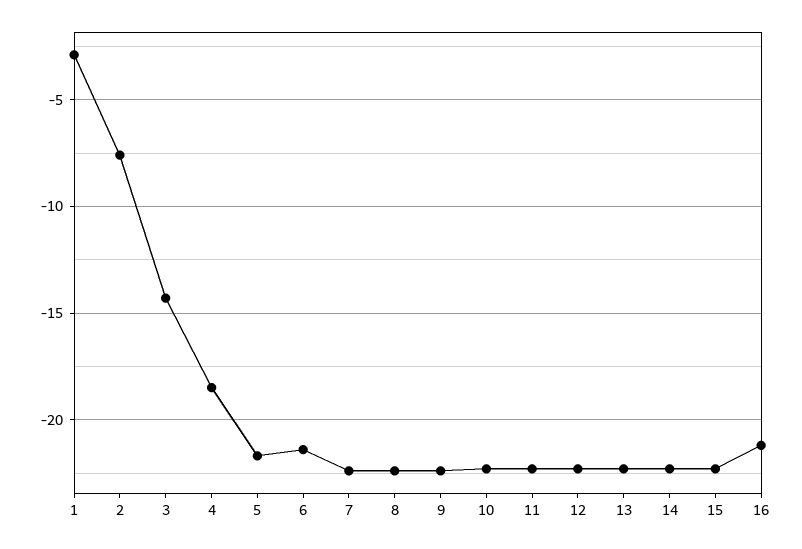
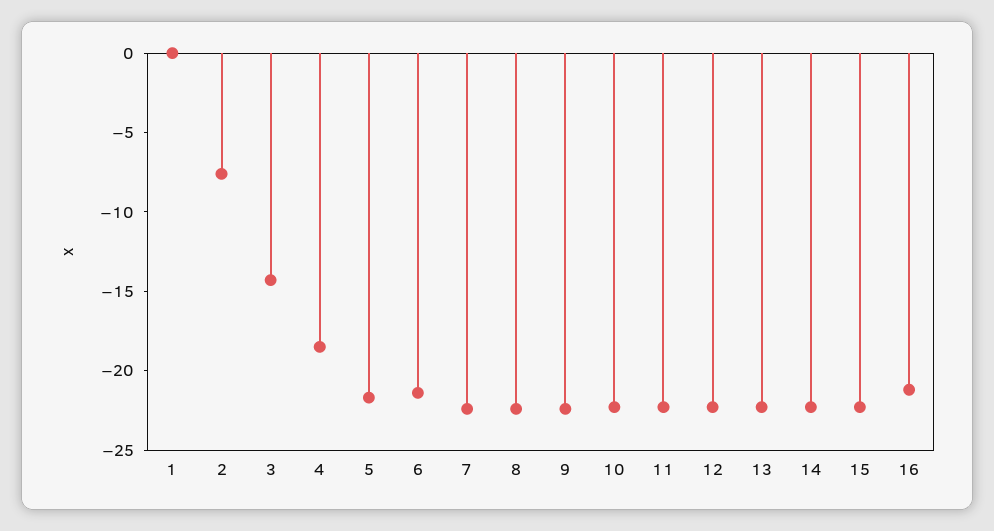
1: -3 -> 0

